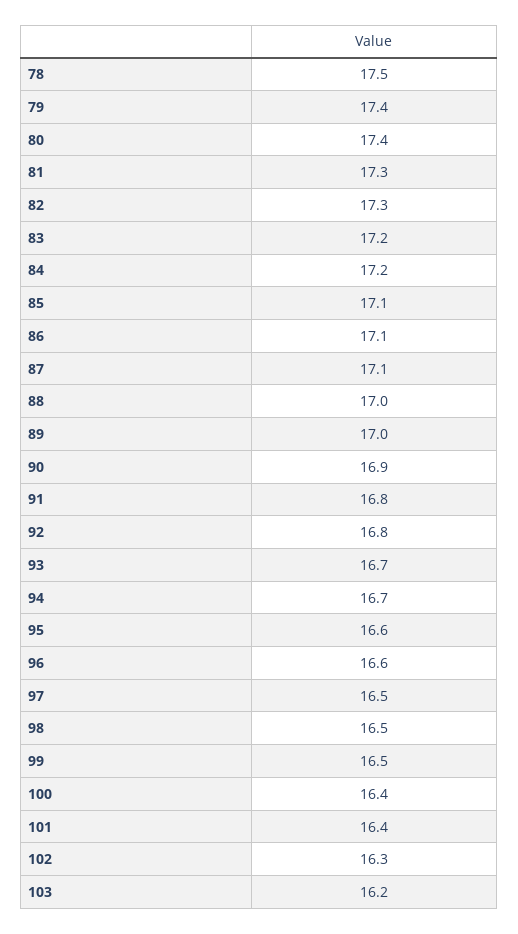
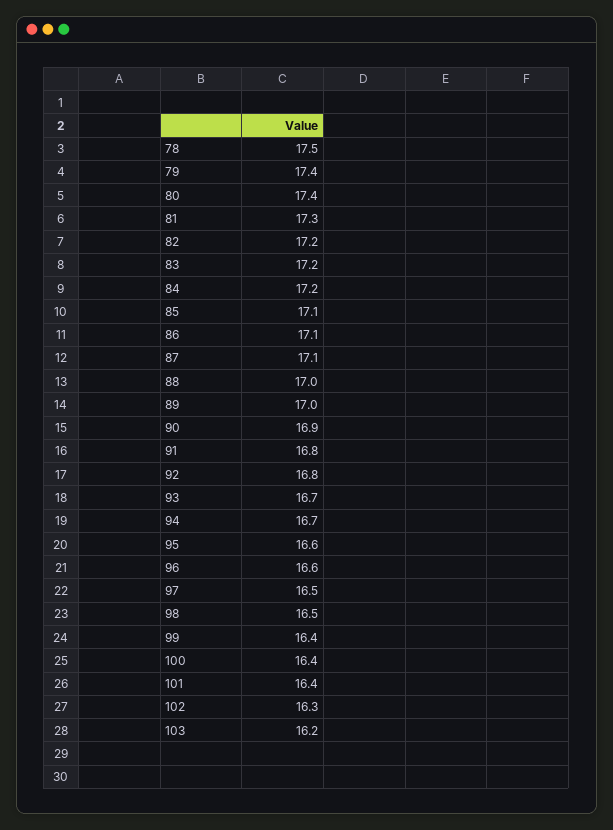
82: 17.3 -> 17.2
99: 16.5 -> 16.4

